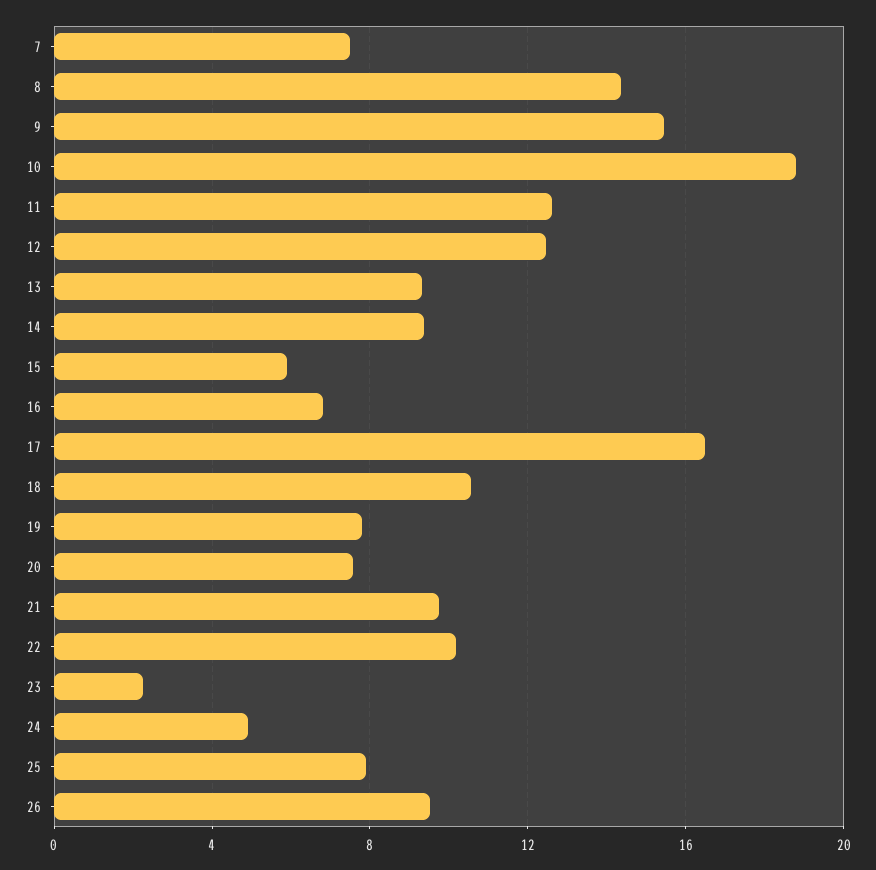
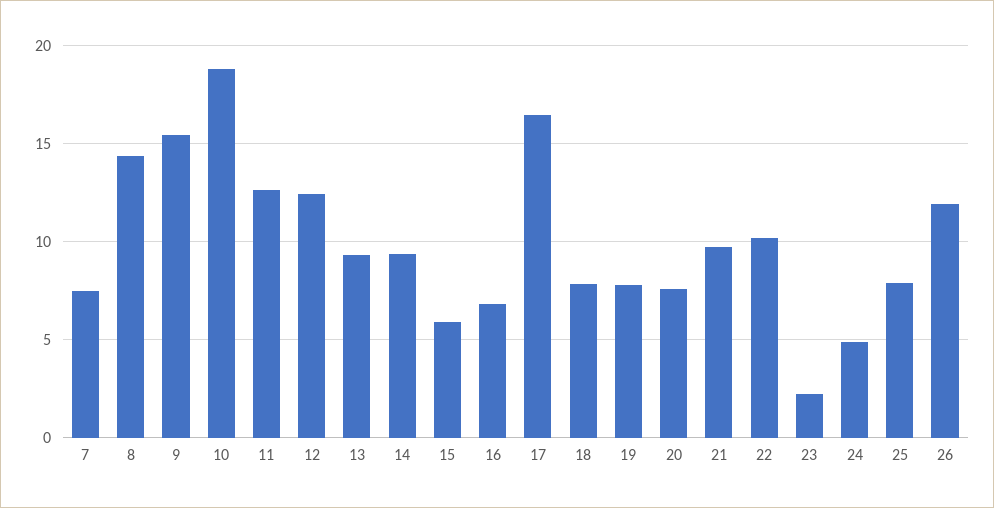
18: 10.5 -> 8
26: 9.5 -> 12

